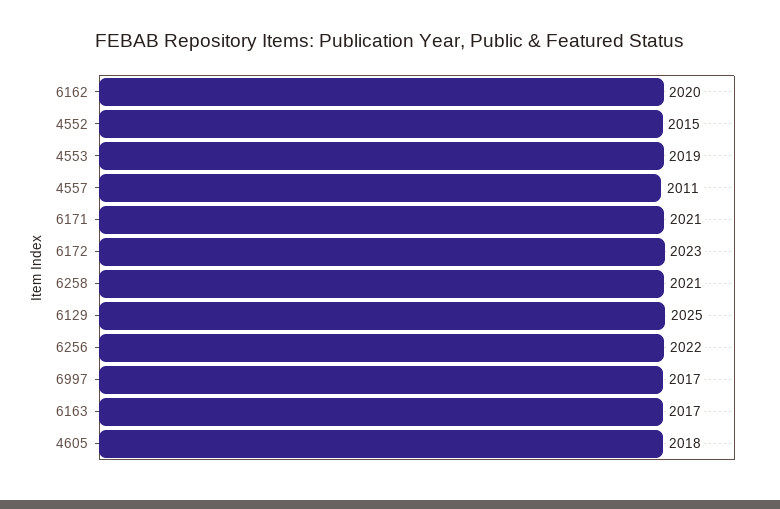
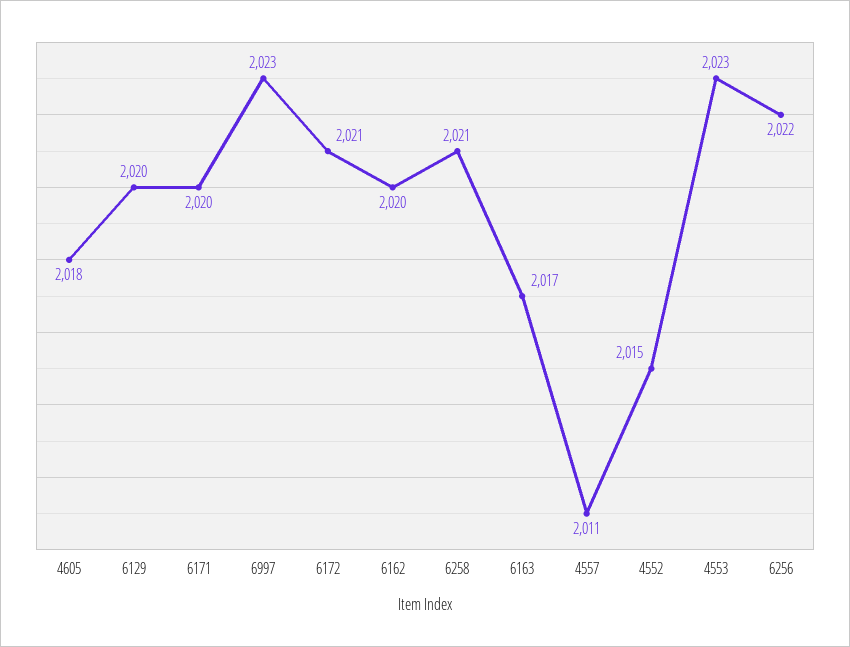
4553: 2019 -> 2023
6171: 2021 -> 2020
6172: 2023 -> 2021
6129: 2025 -> 2020
6997: 2017 -> 2023

